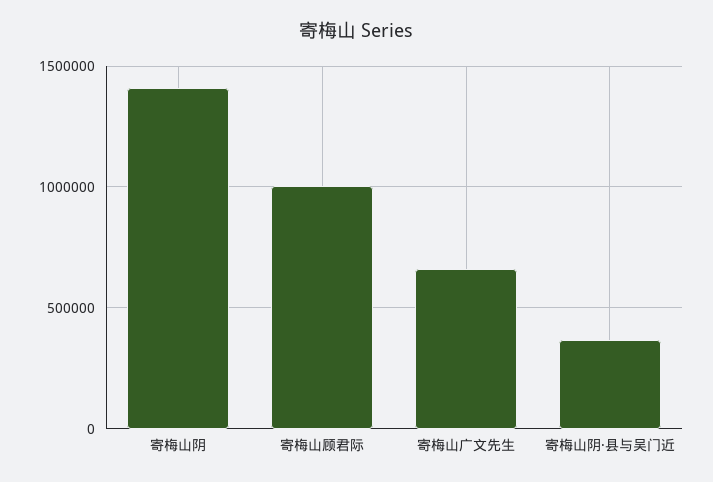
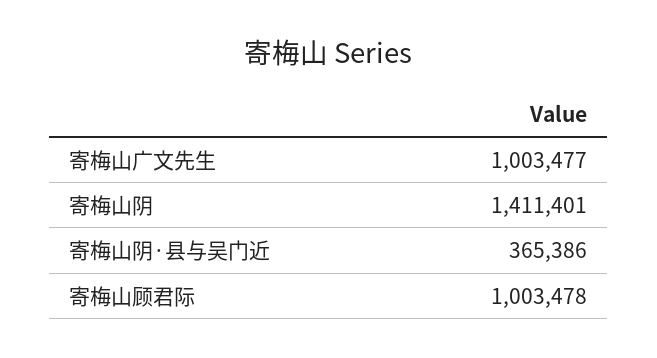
寄梅山广文先生: 650000 -> 1003477

